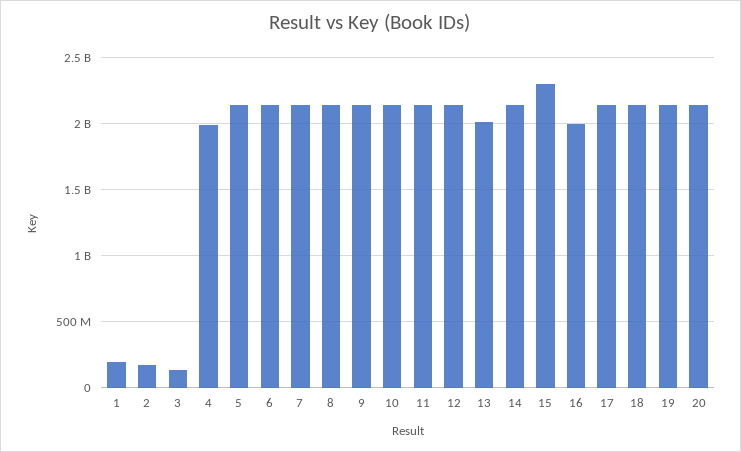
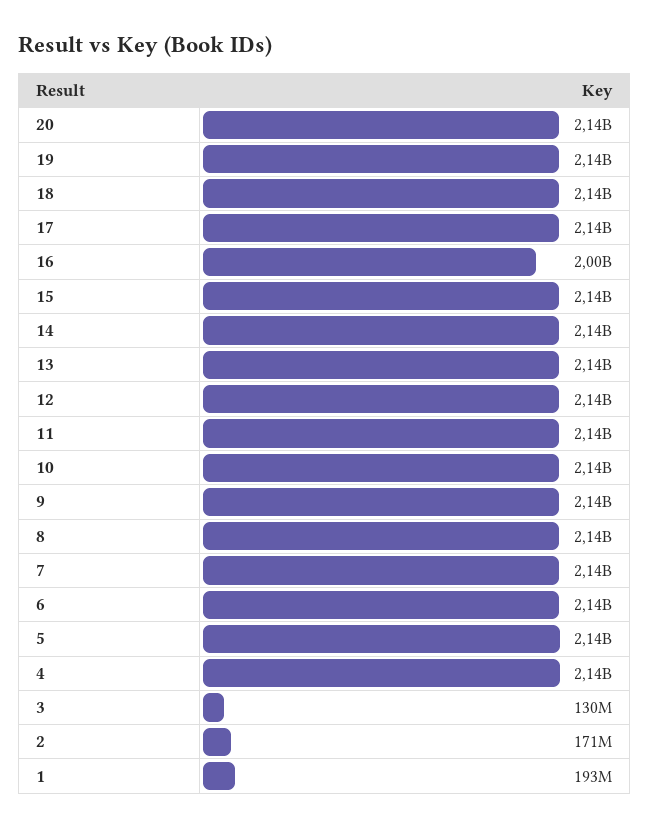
4: 2000000000 -> 2140000000
13: 2000000000 -> 2140000000
15: 2300000000 -> 2140000000

